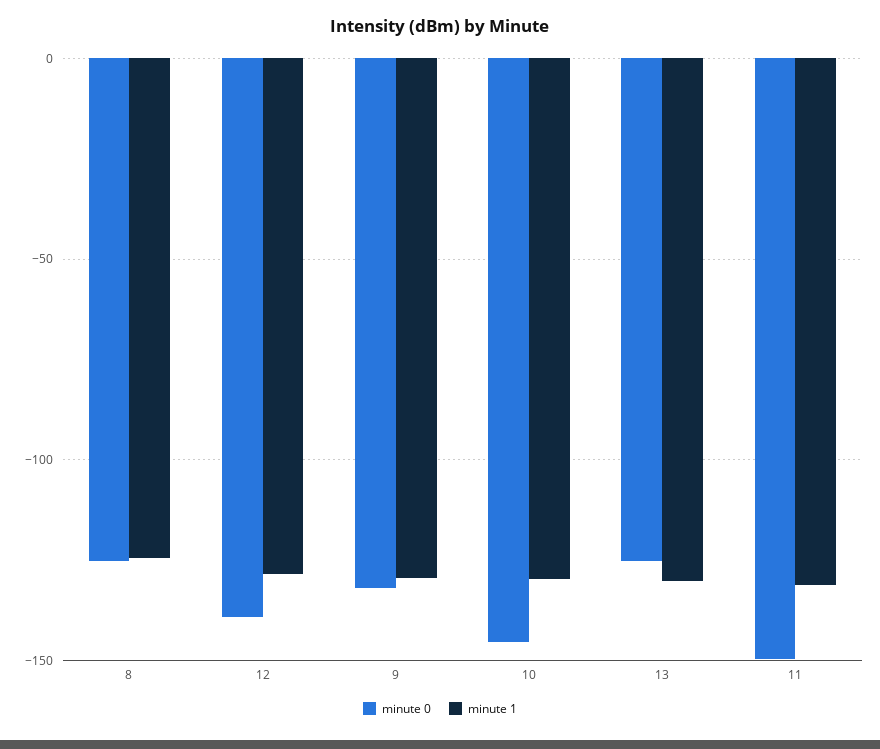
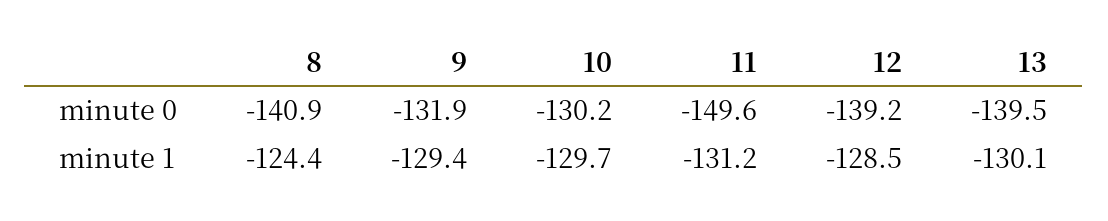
minute 0, 8: -125 -> -140.9
minute 0, 10: -145 -> -130.2
minute 0, 13: -125 -> -139.5

